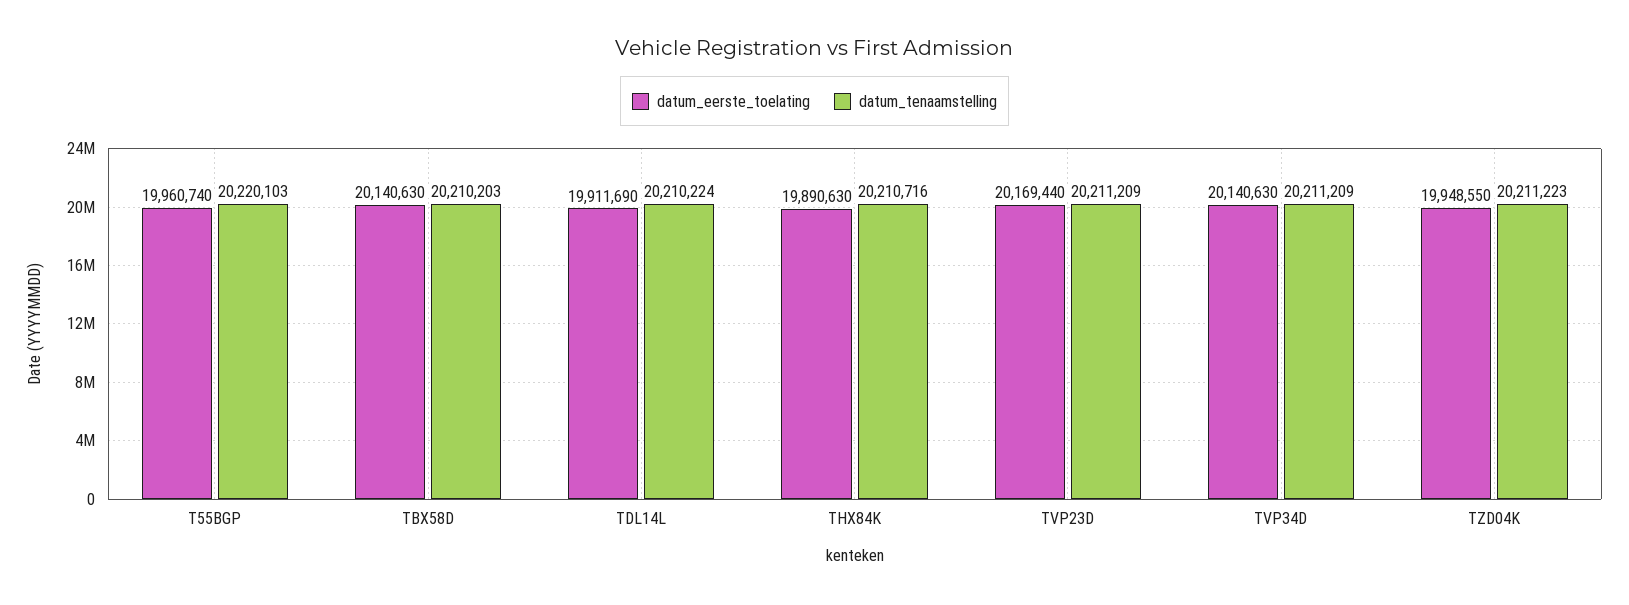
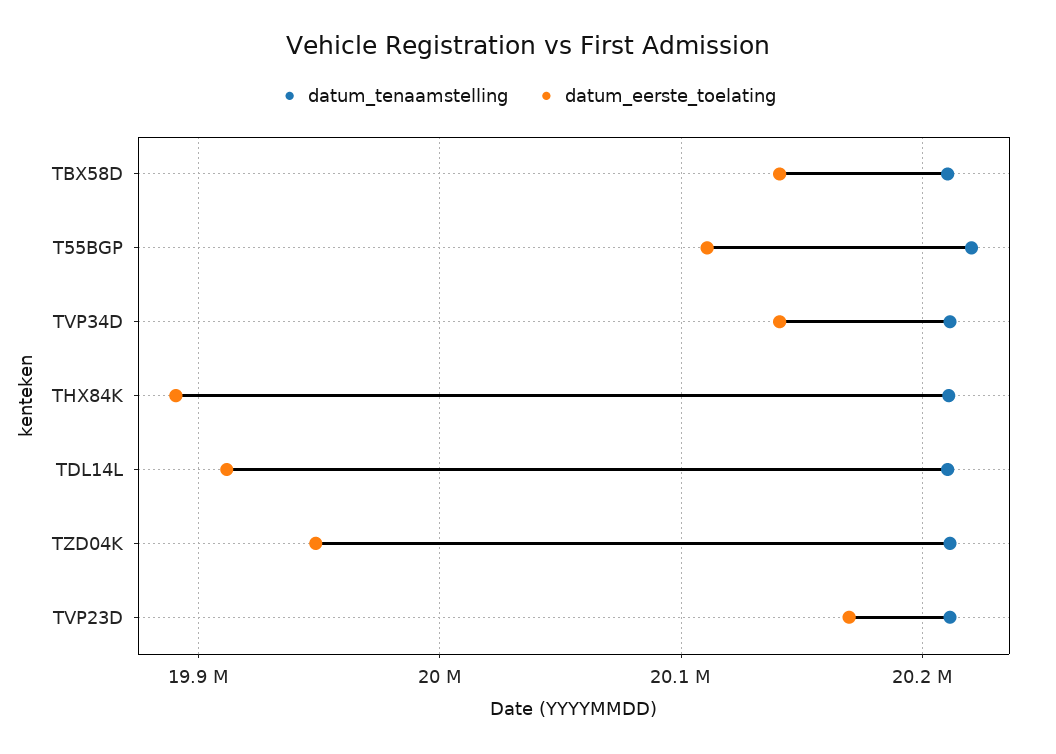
datum_eerste_toelating, T55BGP: 19960740 -> 20110000

